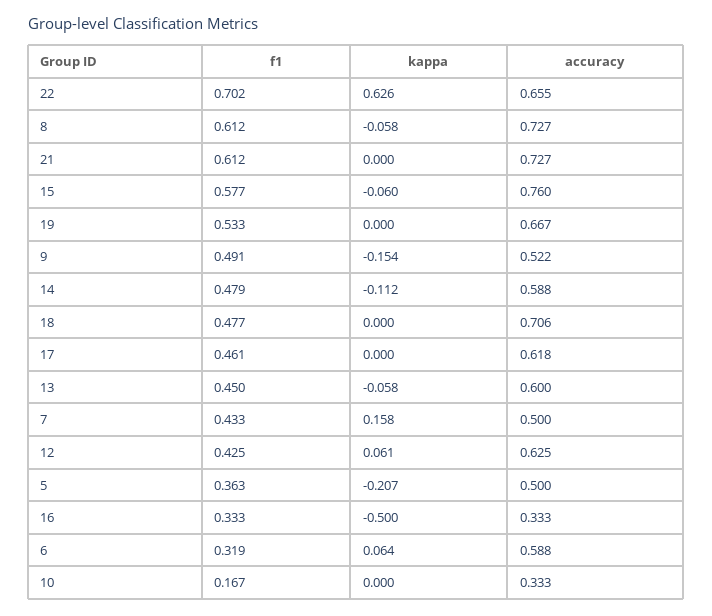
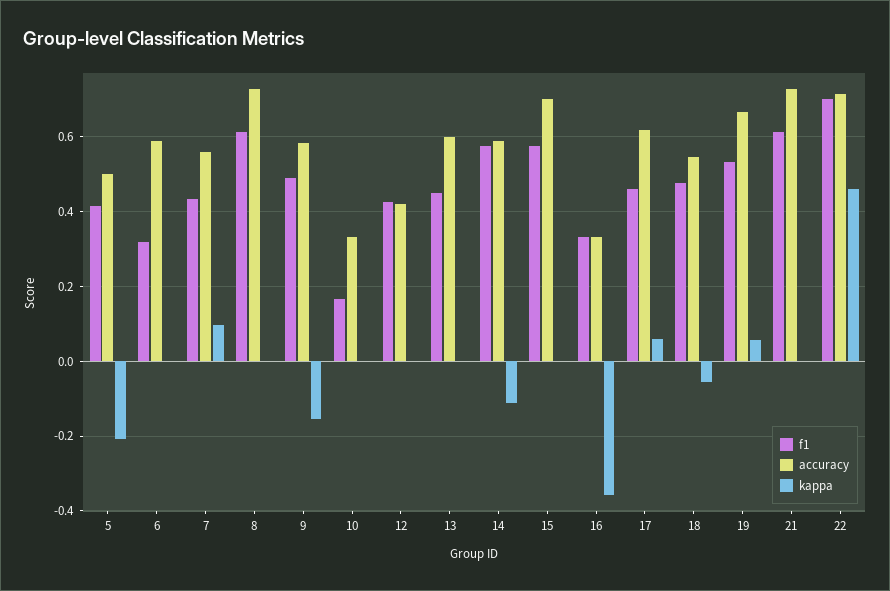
kappa, 22: 0.626 -> 0.46
accuracy, 22: 0.655 -> 0.72
kappa, 8: -0.058 -> 0
kappa, 15: -0.06 -> 0
accuracy, 15: 0.76 -> 0.7
kappa, 19: 0 -> 0.06
accuracy, 9: 0.522 -> 0.58
f1, 14: 0.479 -> 0.58
kappa, 18: 0 -> -0.06
accuracy, 18: 0.706 -> 0.54
kappa, 17: 0 -> 0.06
kappa, 13: -0.058 -> 0
kappa, 7: 0.158 -> 0.1
accuracy, 7: 0.5 -> 0.56
kappa, 12: 0.061 -> 0
accuracy, 12: 0.625 -> 0.42
f1, 5: 0.363 -> 0.42
kappa, 16: -0.5 -> -0.36
kappa, 6: 0.064 -> 0

